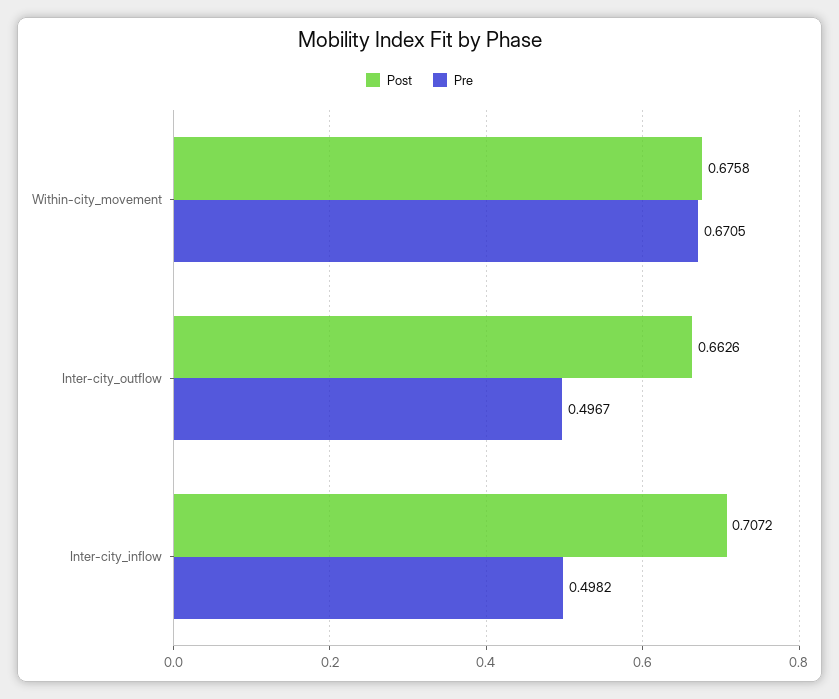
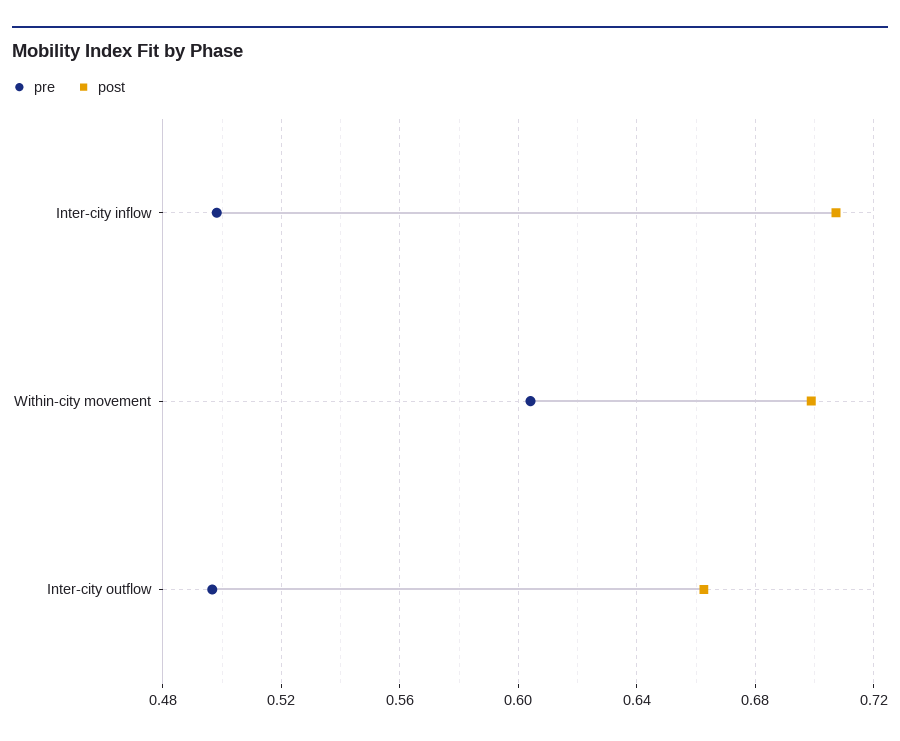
Post, Within-city_movement: 0.6758 -> 0.7
Pre, Within-city_movement: 0.6705 -> 0.605

